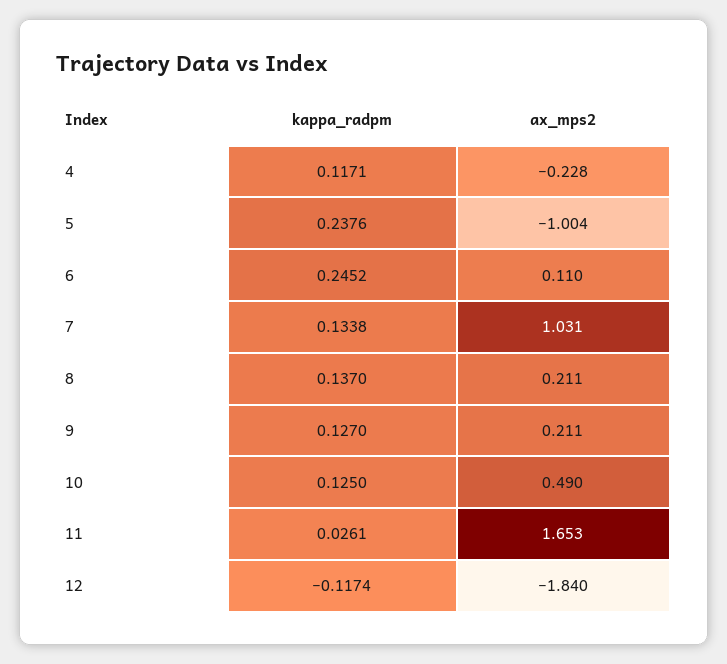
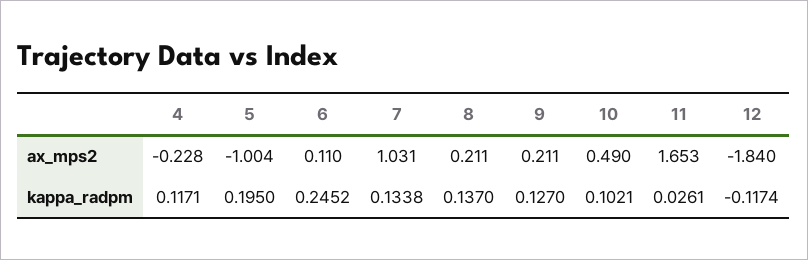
kappa_radpm, 5: 0.2376 -> 0.195
kappa_radpm, 10: 0.125 -> 0.1021

